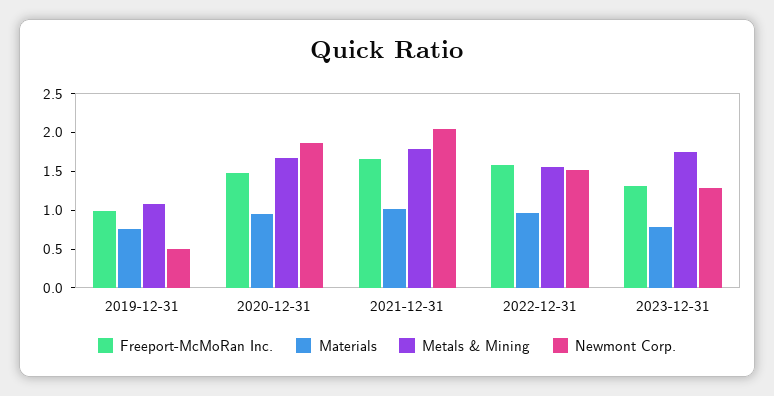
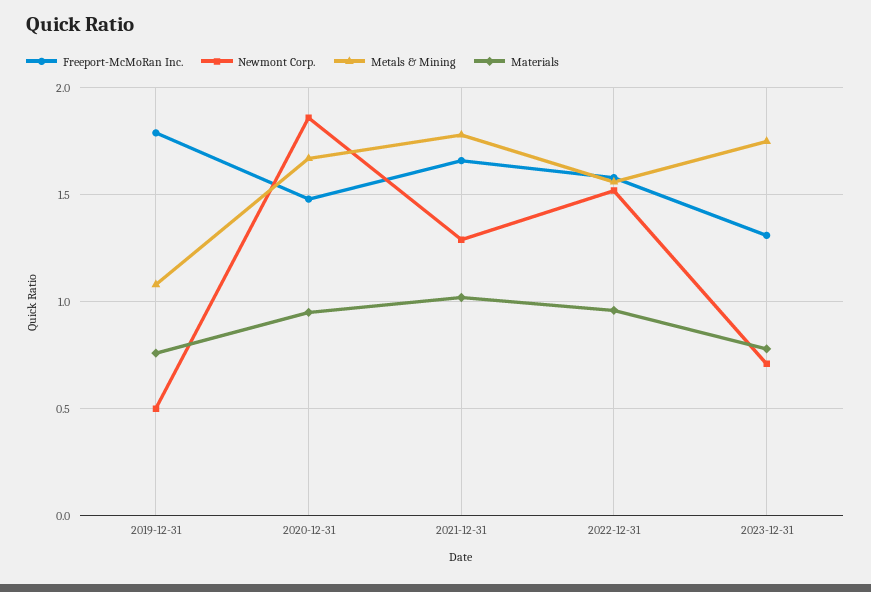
Freeport-McMoRan Inc., 2019-12-31: 1 -> 1.8
Newmont Corp., 2021-12-31: 2 -> 1.3
Newmont Corp., 2023-12-31: 1.25 -> 0.7

